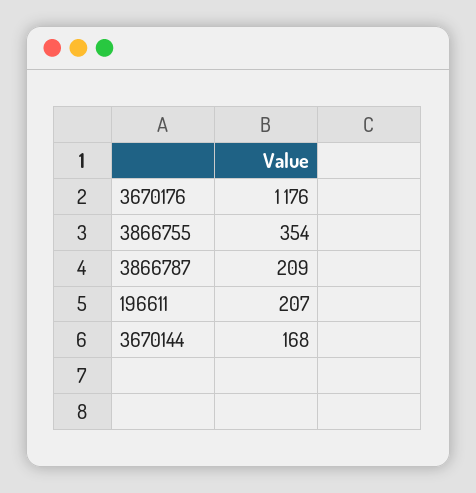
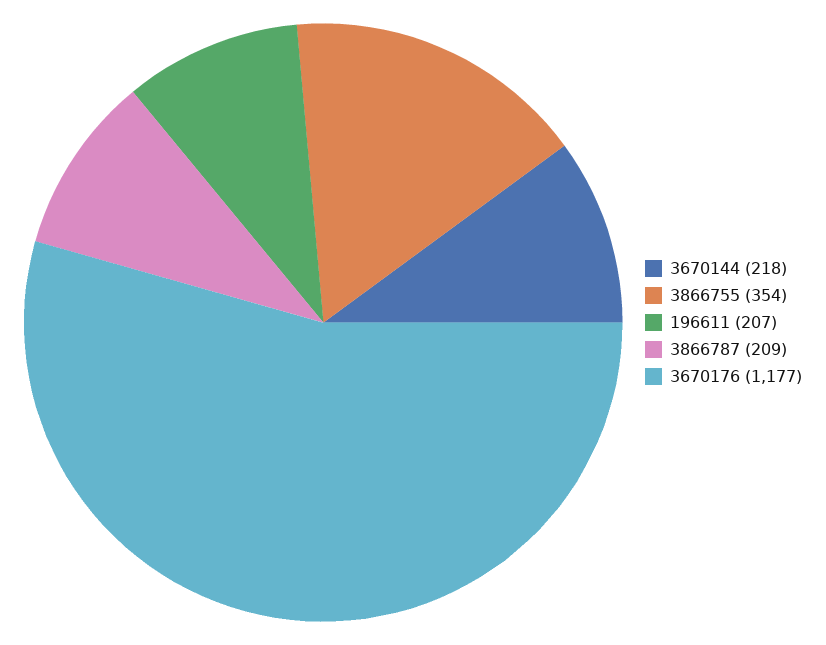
3670176: 1176 -> 1177
3670144: 168 -> 218

